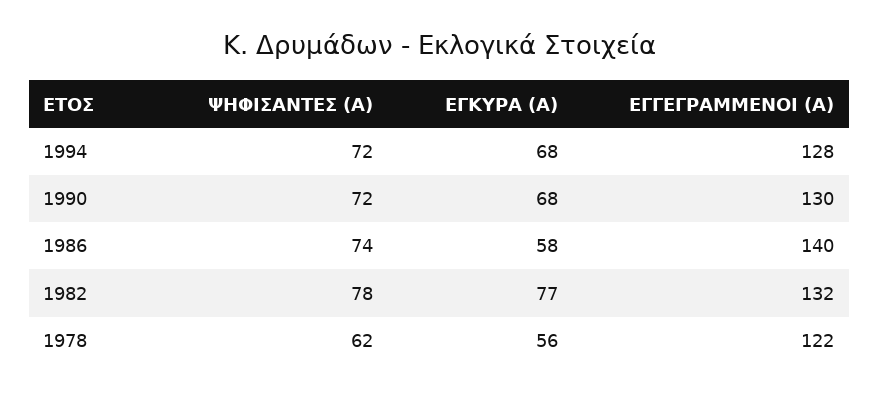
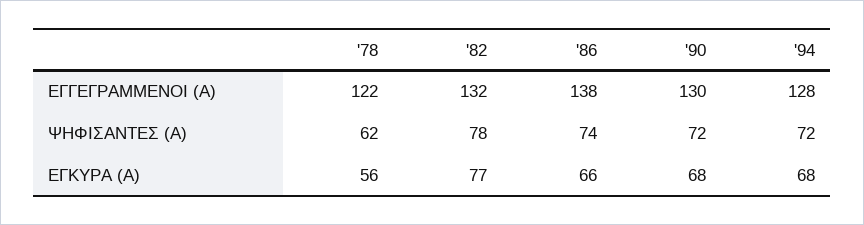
ΕΓΚΥΡΑ (Α), 1986: 58 -> 66
ΕΓΓΕΓΡΑΜΜΕΝΟΙ (Α), 1986: 140 -> 138

